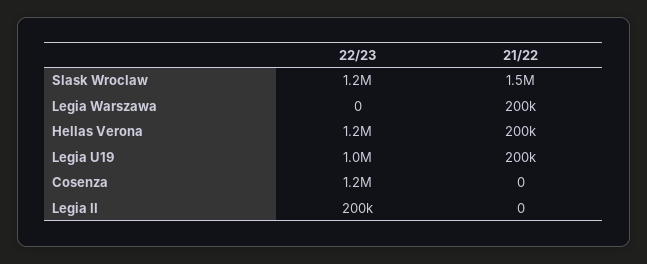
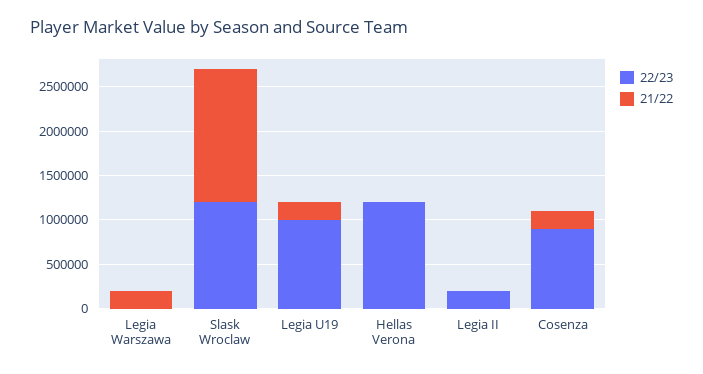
21/22, Hellas Verona: 200000 -> 0
22/23, Cosenza: 1200000 -> 900000
21/22, Cosenza: 0 -> 200000

